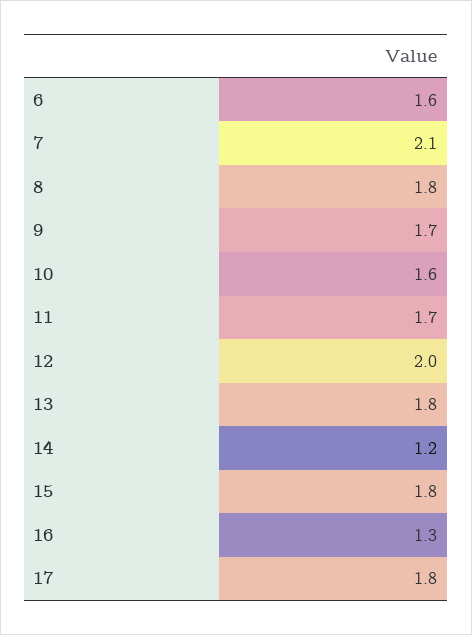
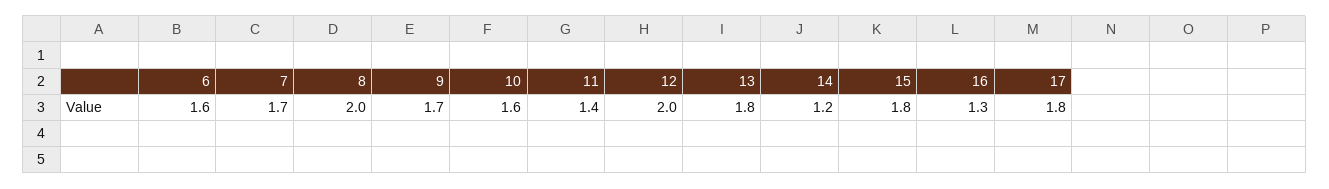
7: 2.1 -> 1.7
8: 1.8 -> 2
11: 1.7 -> 1.4

